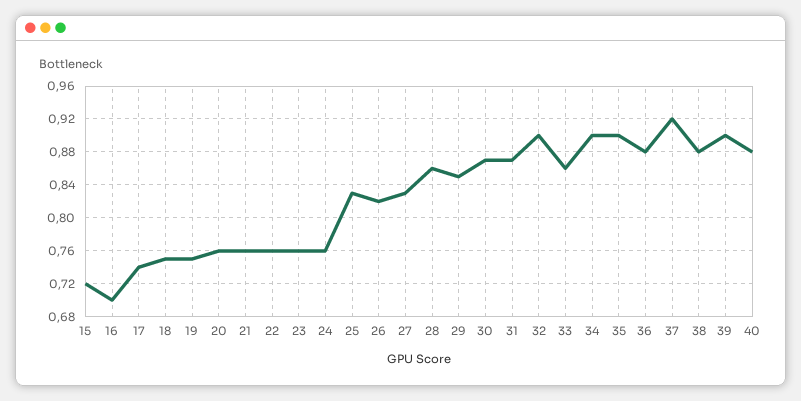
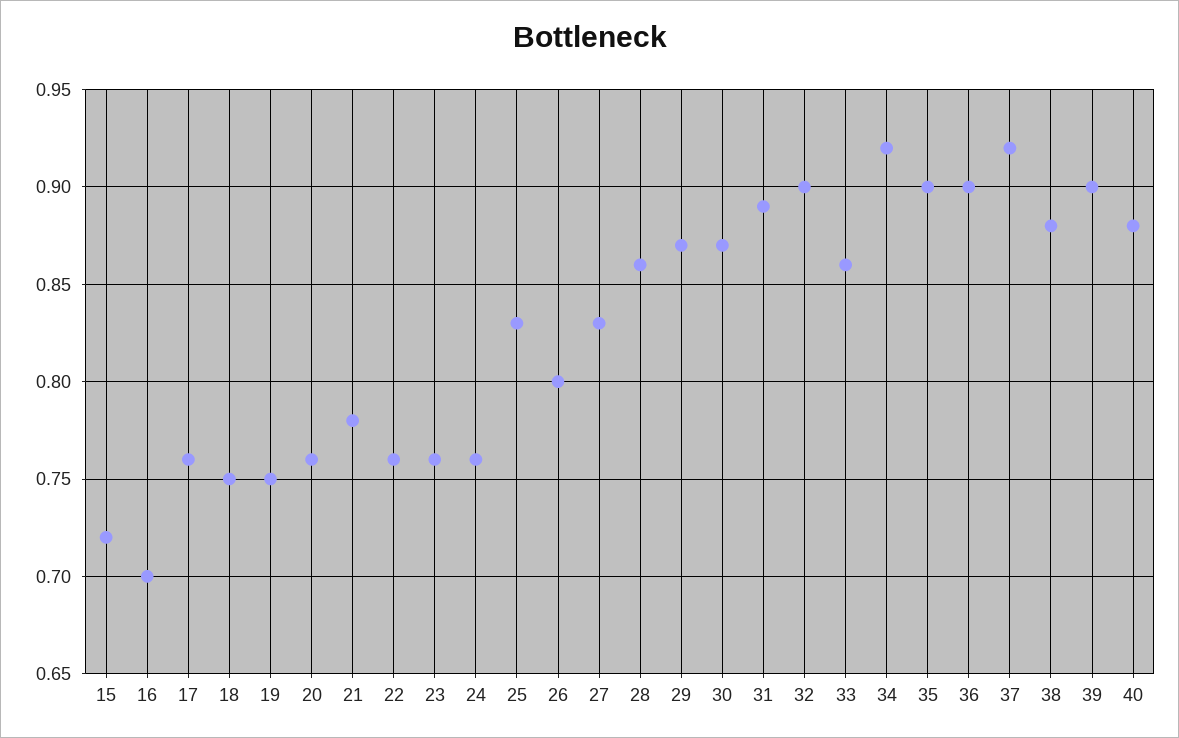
17: 0.74 -> 0.76
21: 0.76 -> 0.78
26: 0.82 -> 0.8
29: 0.85 -> 0.87
31: 0.87 -> 0.89
34: 0.9 -> 0.92
36: 0.88 -> 0.9

